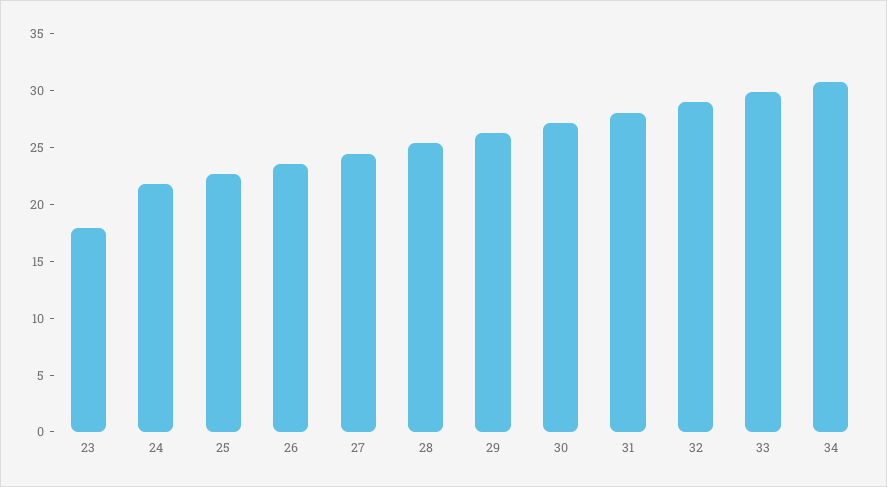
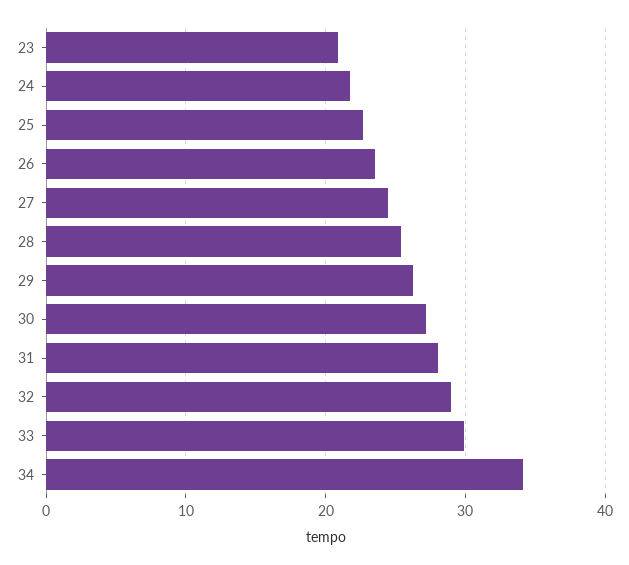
23: 18 -> 21
34: 31 -> 34

